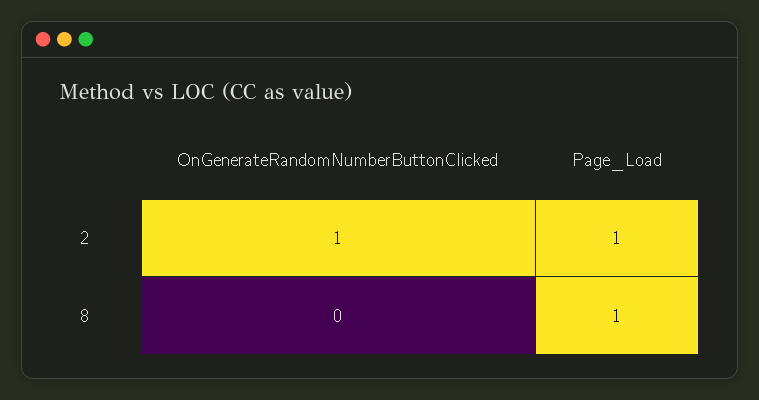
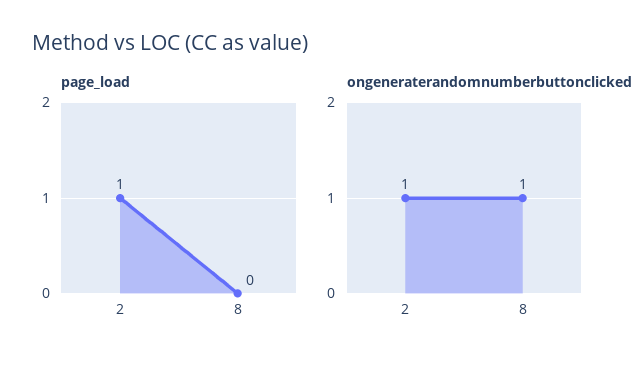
OnGenerateRandomNumberButtonClicked, 8: 0 -> 1
Page_Load, 8: 1 -> 0

